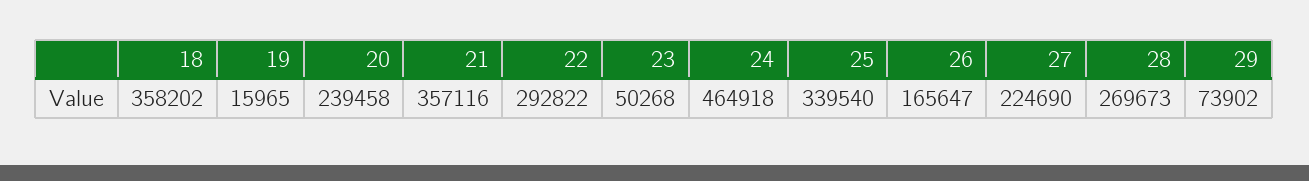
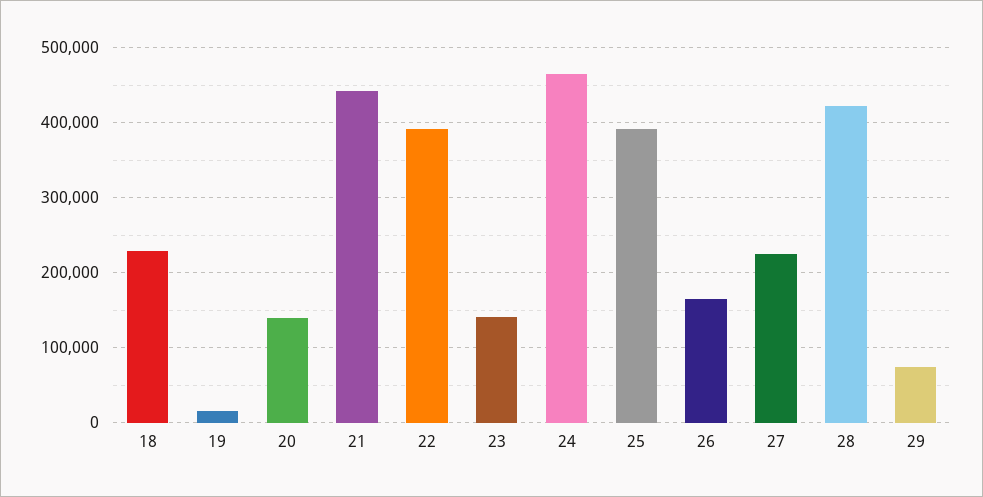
18: 358202 -> 230000
20: 239458 -> 140000
21: 357116 -> 440000
22: 292822 -> 390000
23: 50268 -> 140000
25: 339540 -> 390000
28: 269673 -> 420000

